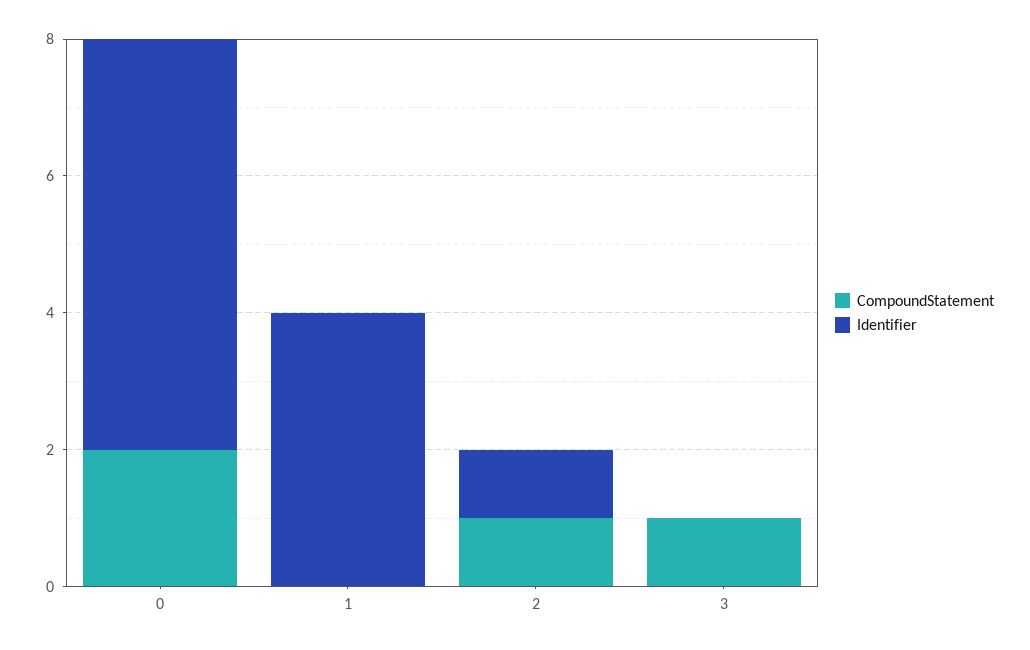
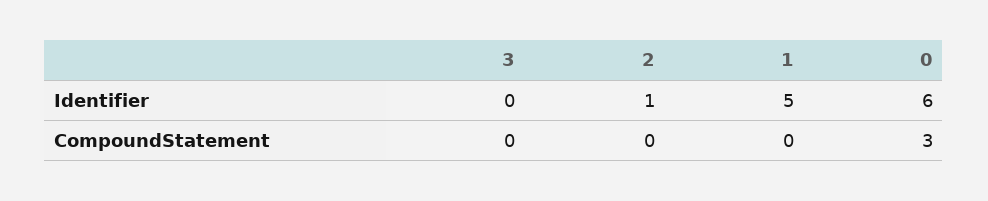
CompoundStatement, 0: 2 -> 3
Identifier, 1: 4 -> 5
CompoundStatement, 2: 1 -> 0
CompoundStatement, 3: 1 -> 0

